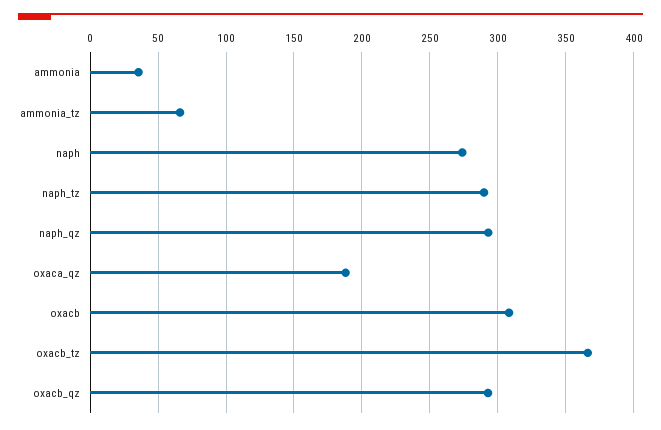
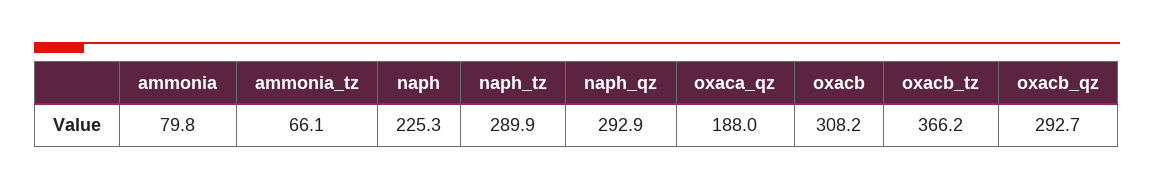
ammonia: 35 -> 79.8
naph: 275 -> 225.3

